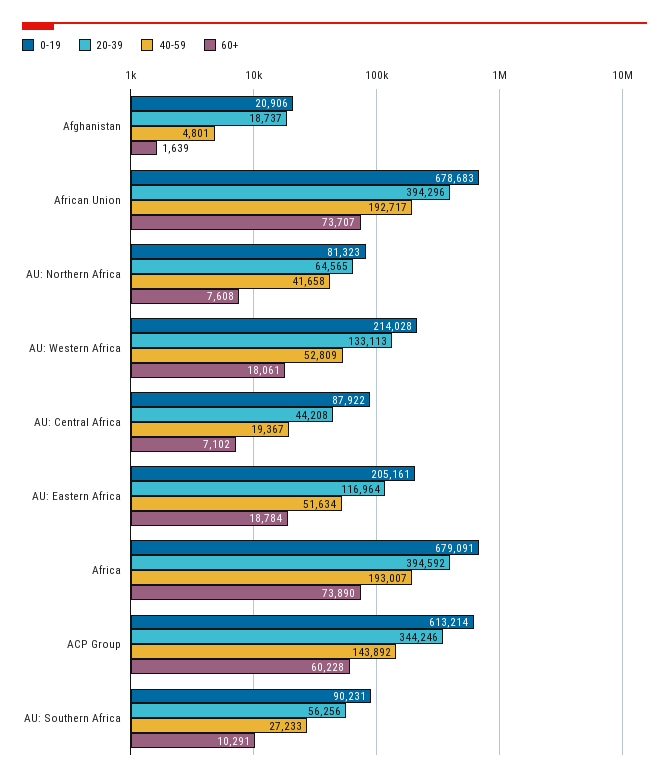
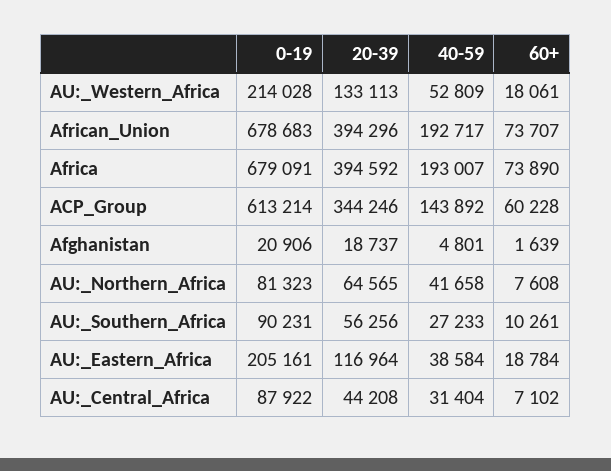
40-59, AU: Central Africa: 19367 -> 31404
40-59, AU: Eastern Africa: 51634 -> 38584
60+, AU: Southern Africa: 10291 -> 10261

